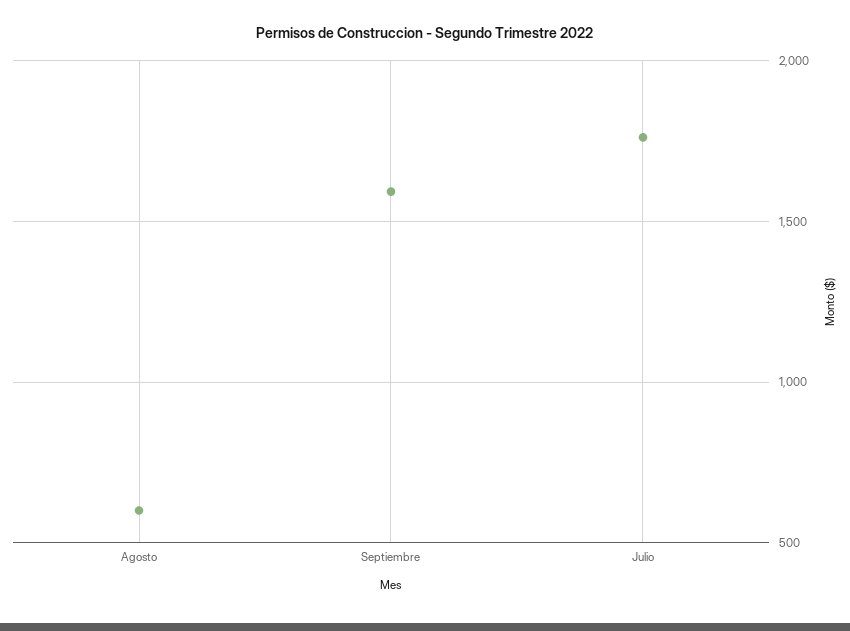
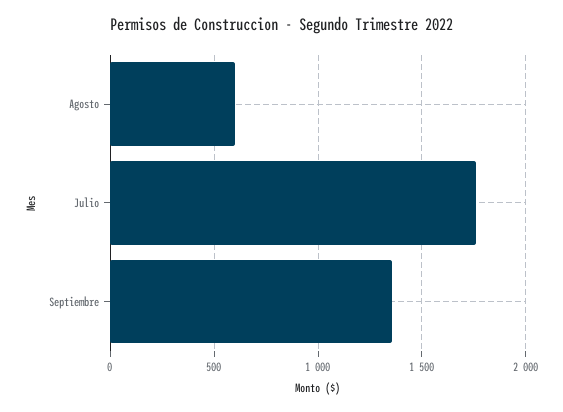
Septiembre: 1600 -> 1350

